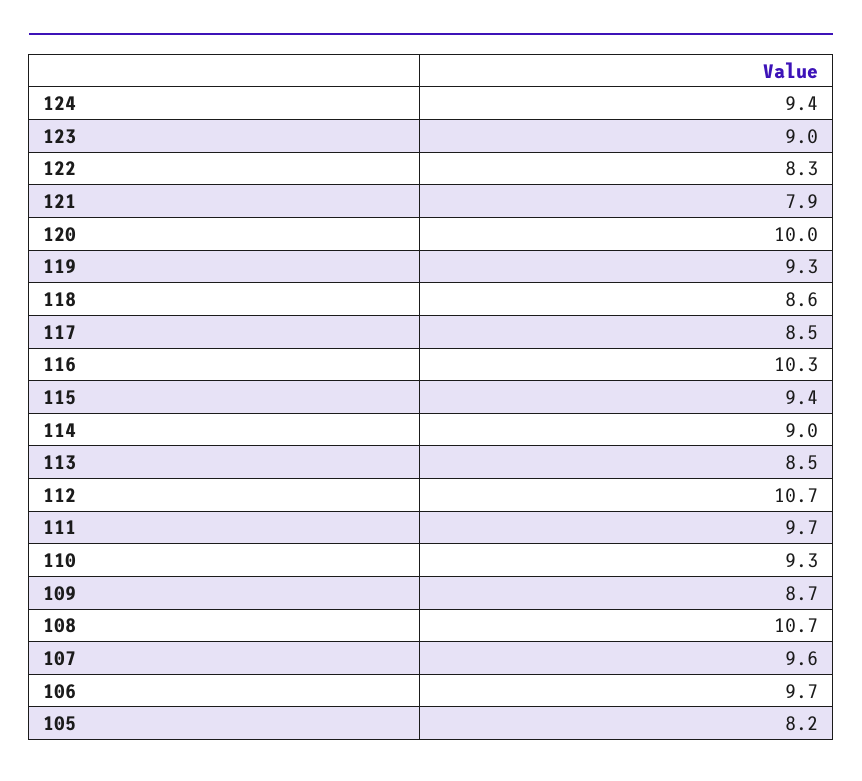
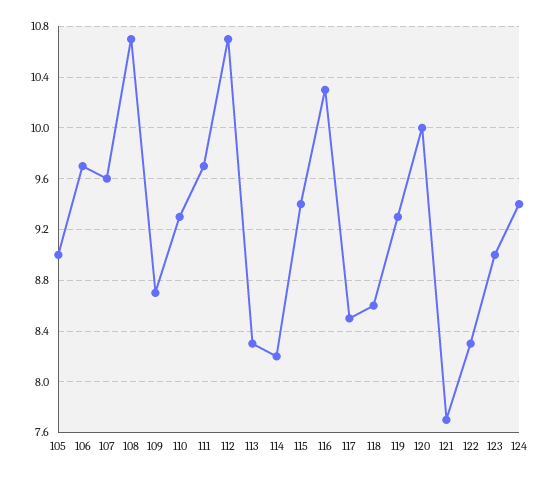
121: 7.9 -> 7.7
114: 9 -> 8.2
113: 8.5 -> 8.3
105: 8.2 -> 9

